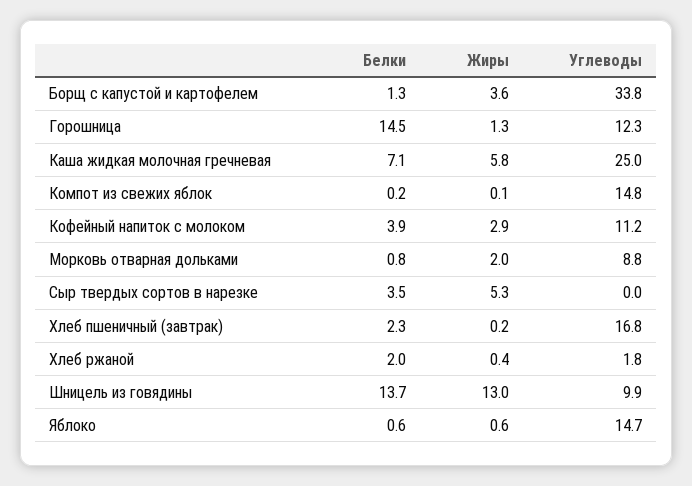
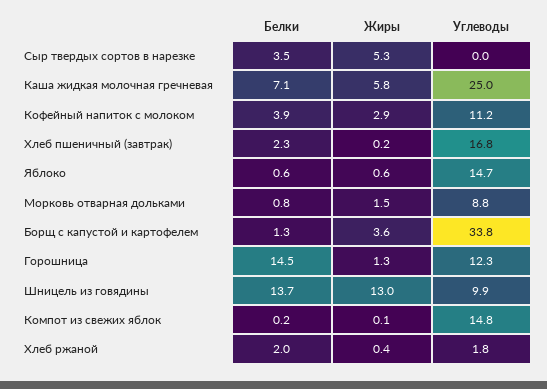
Жиры, Морковь отварная дольками: 2 -> 1.5

